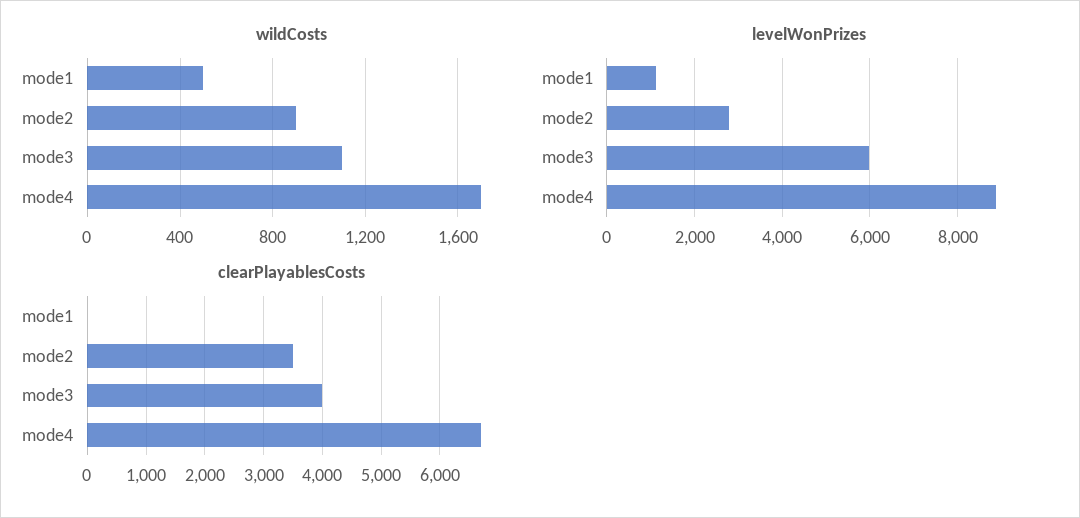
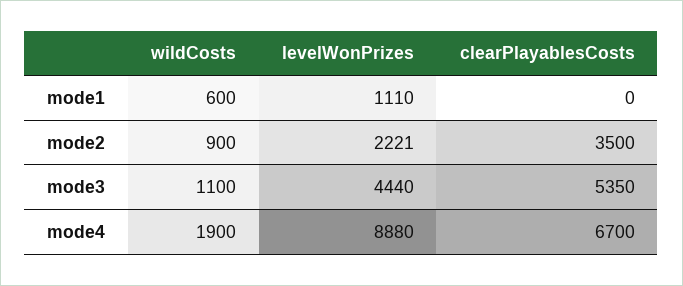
wildCosts, mode1: 500 -> 600
wildCosts, mode4: 1700 -> 1900
levelWonPrizes, mode2: 2800 -> 2221
levelWonPrizes, mode3: 6000 -> 4440
clearPlayablesCosts, mode3: 4000 -> 5350

